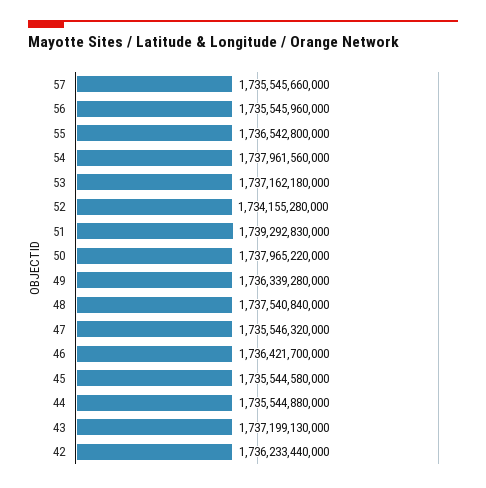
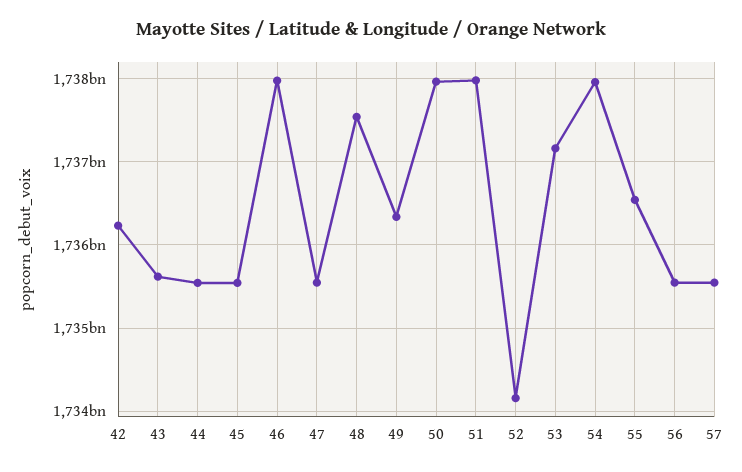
51: 1739292830000 -> 1738000000000
46: 1736421700000 -> 1738000000000
43: 1737199130000 -> 1735600000000

